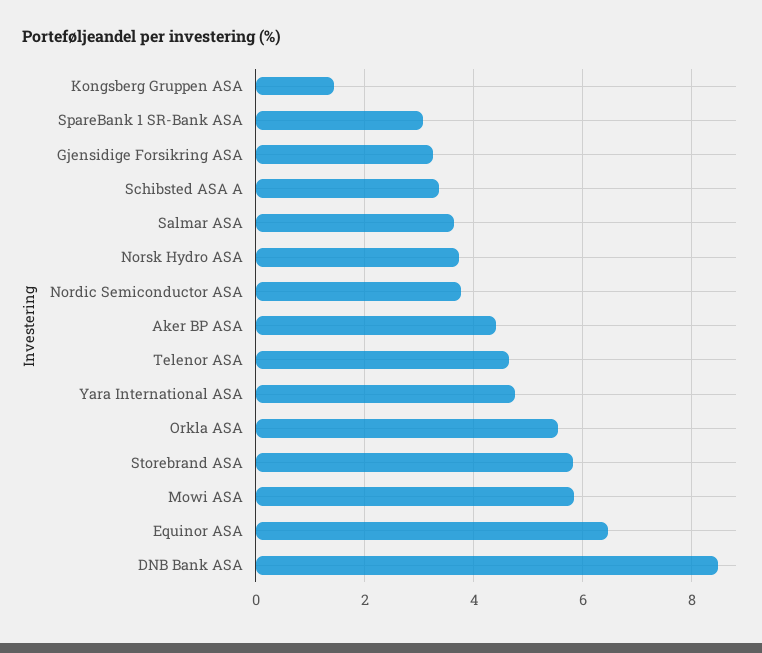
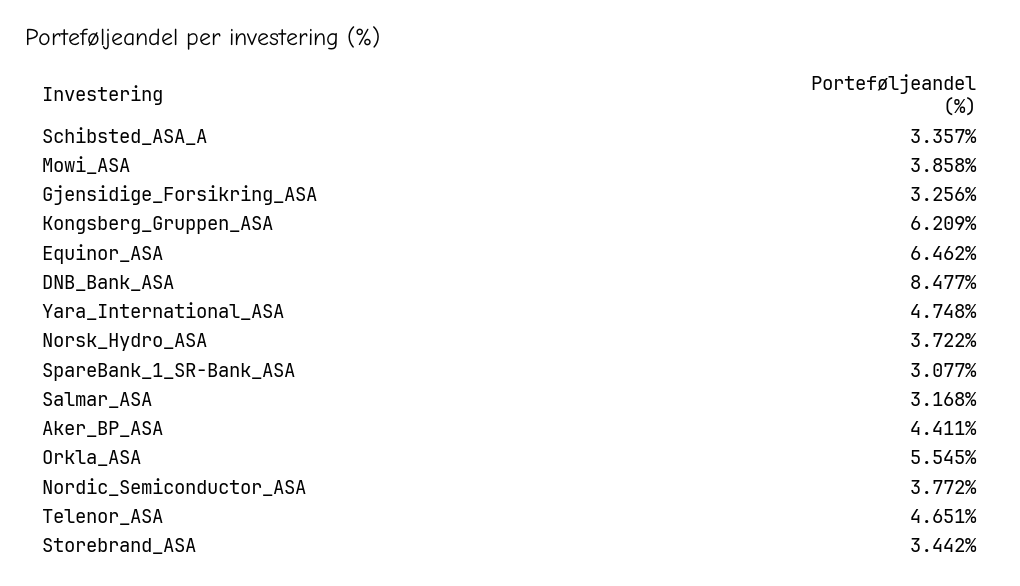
Kongsberg Gruppen ASA: 1.4 -> 6.209
Salmar ASA: 3.6 -> 3.168
Storebrand ASA: 5.8 -> 3.442
Mowi ASA: 5.8 -> 3.858

